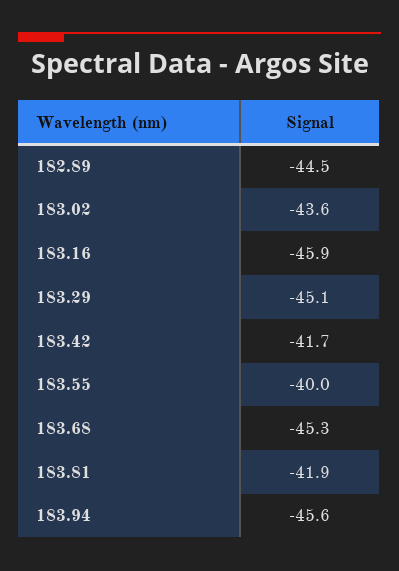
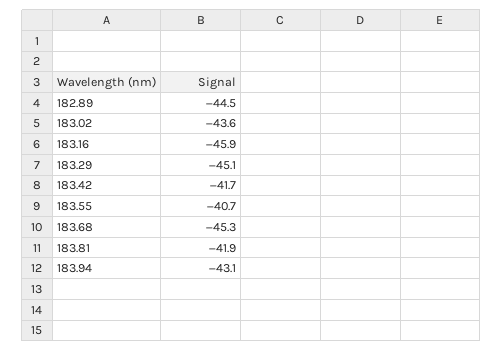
183.55: -40 -> -40.7
183.94: -45.6 -> -43.1

